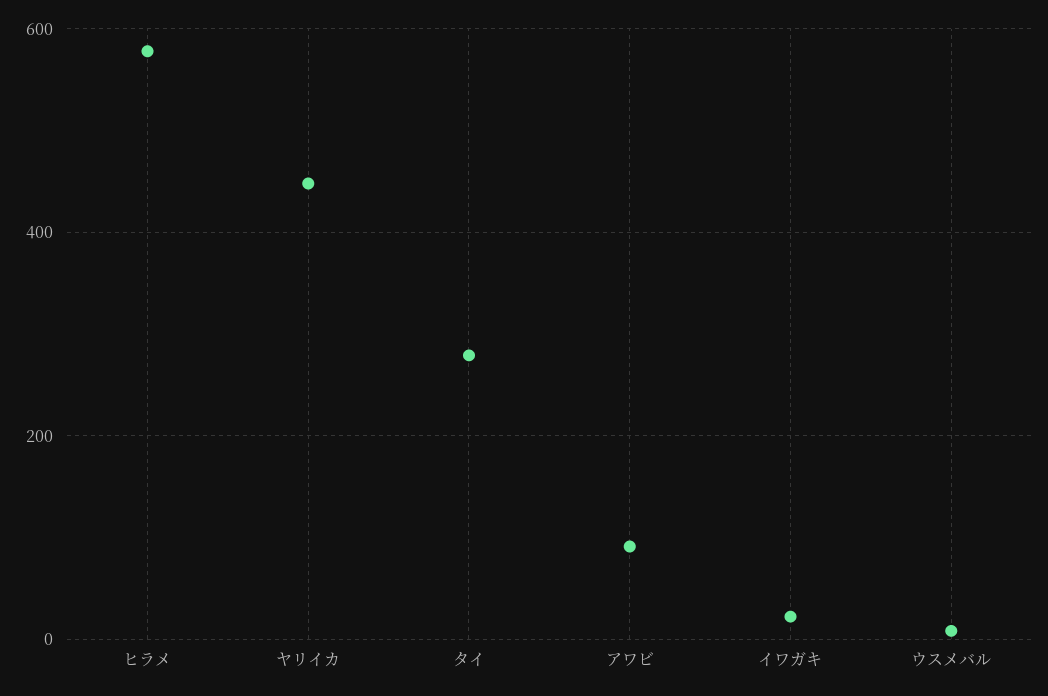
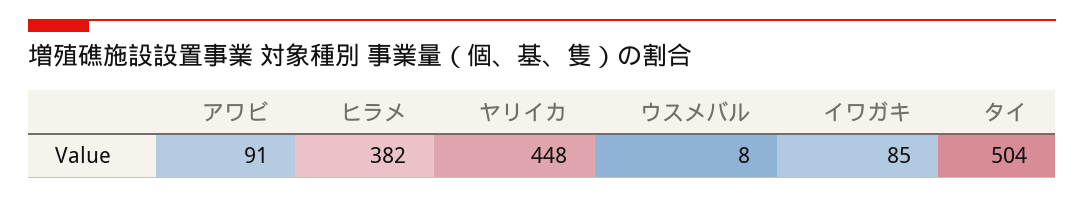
ヒラメ: 580 -> 382
タイ: 280 -> 504
イワガキ: 20 -> 85

